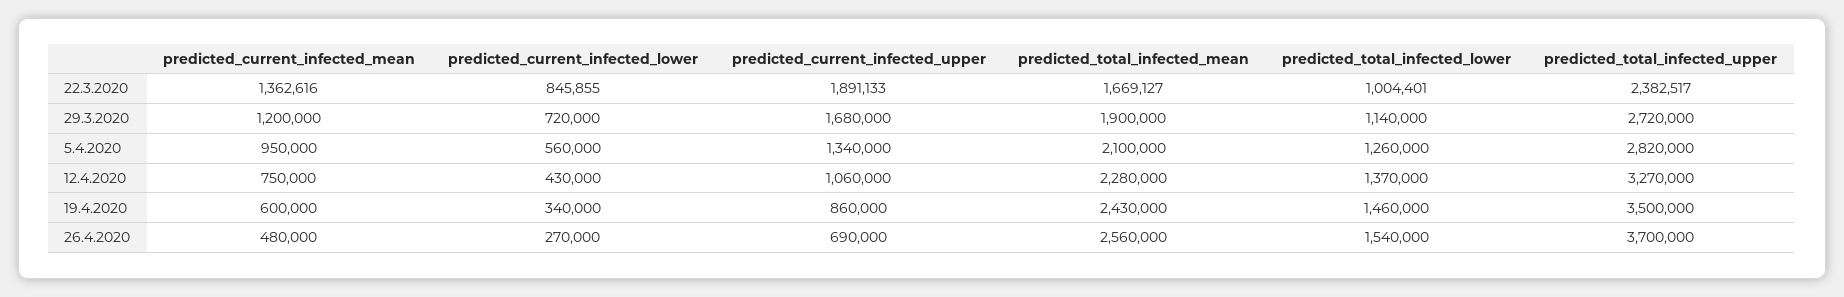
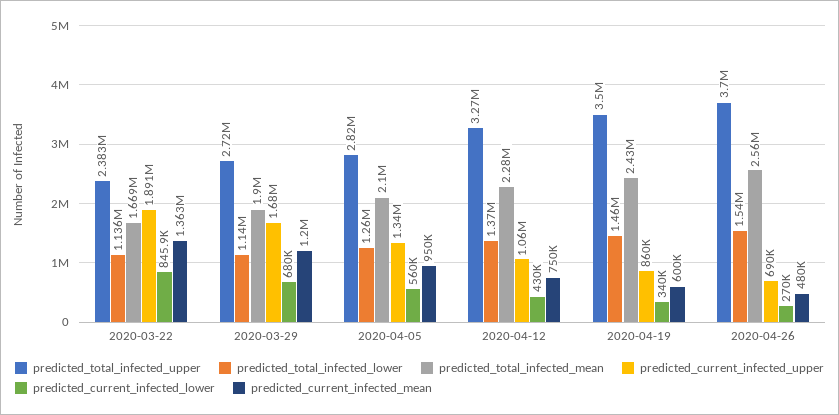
predicted_total_infected_lower, 22.3.2020: 1004401 -> 1136000
predicted_current_infected_lower, 29.3.2020: 720000 -> 680000

